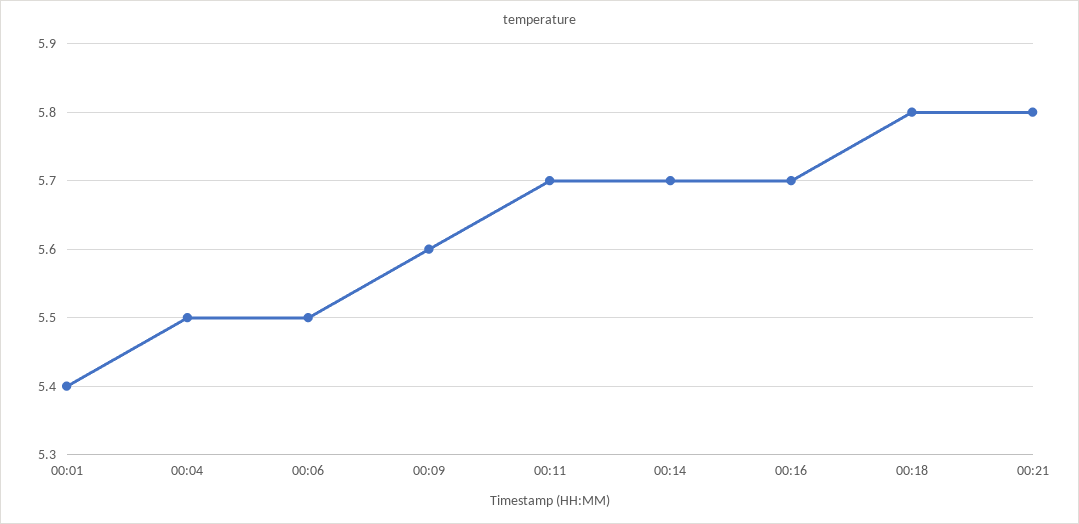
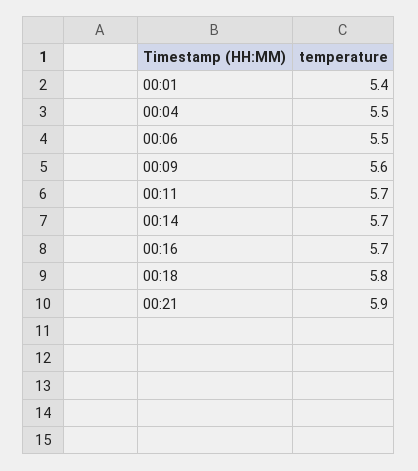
00:21: 5.8 -> 5.9

